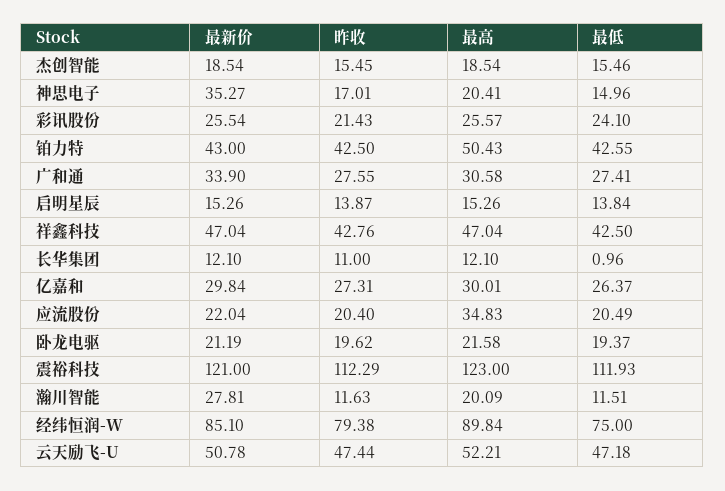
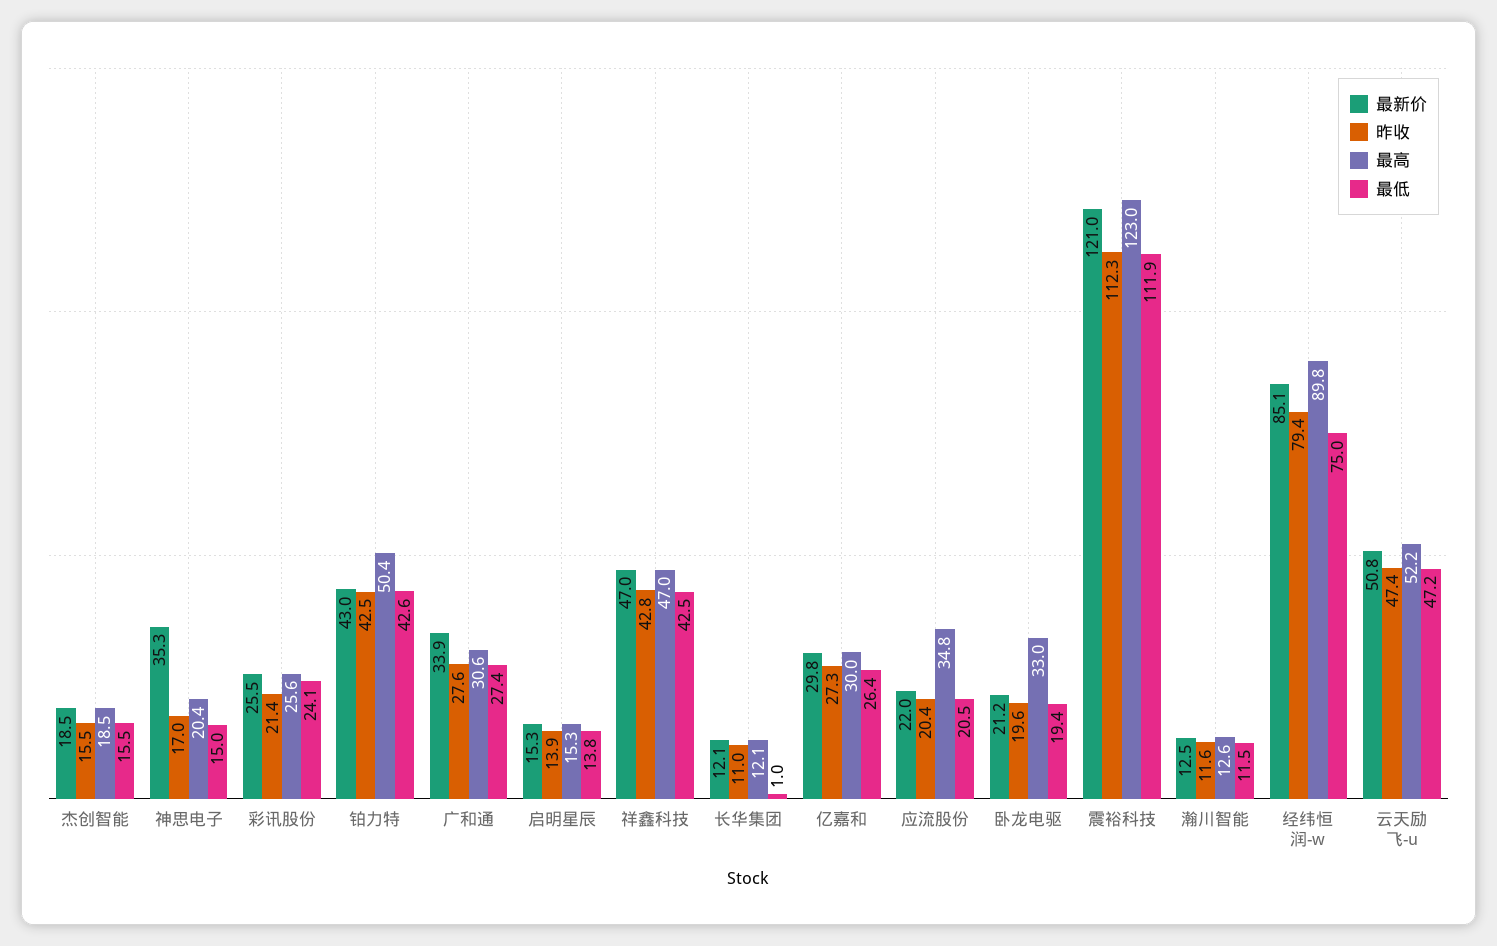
最高, 卧龙电驱: 21.58 -> 33
最新价, 瀚川智能: 27.81 -> 12.5
最高, 瀚川智能: 20.09 -> 12.6

